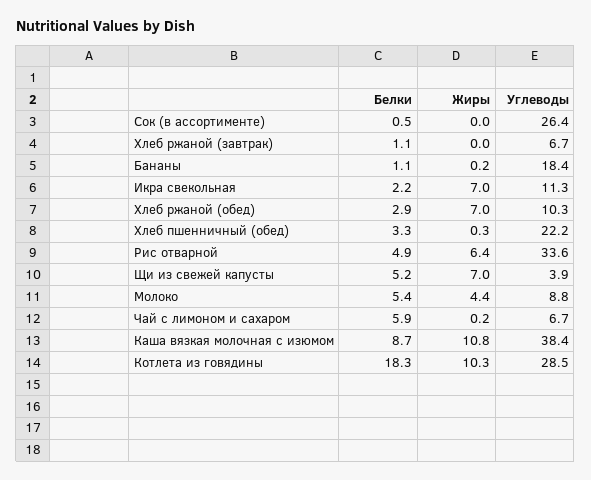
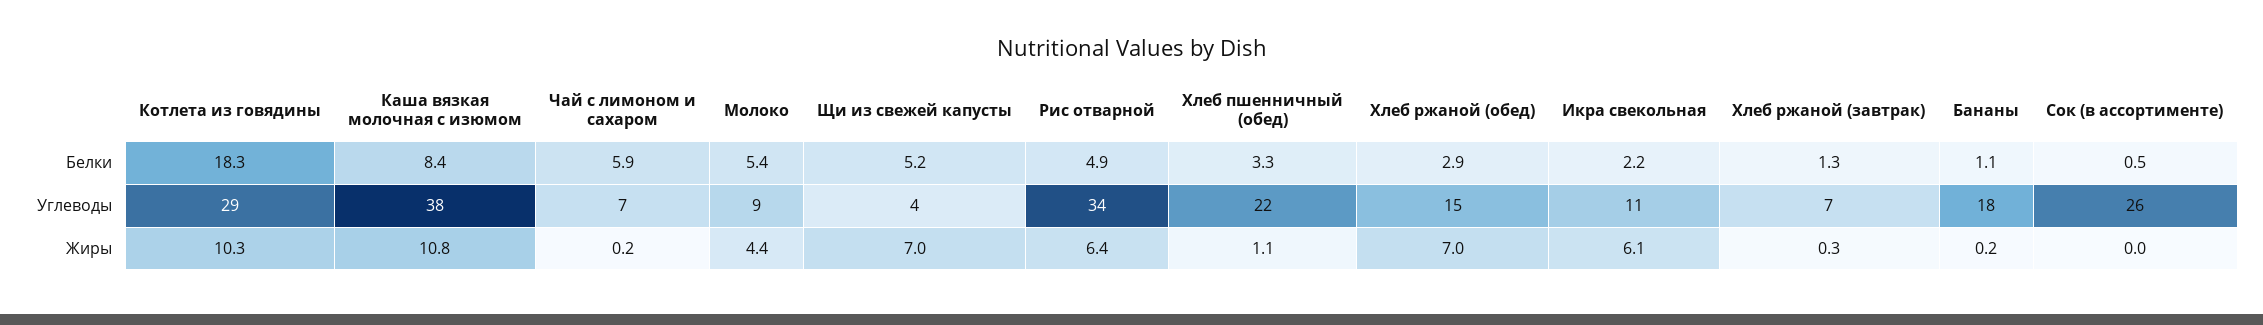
Белки, Хлеб ржаной (завтрак): 1.1 -> 1.3
Жиры, Хлеб ржаной (завтрак): 0 -> 0.3
Жиры, Икра свекольная: 7 -> 6.1
Углеводы, Хлеб ржаной (обед): 10.3 -> 15
Жиры, Хлеб пшенничный (обед): 0.3 -> 1.1
Белки, Каша вязкая молочная с изюмом: 8.7 -> 8.4

